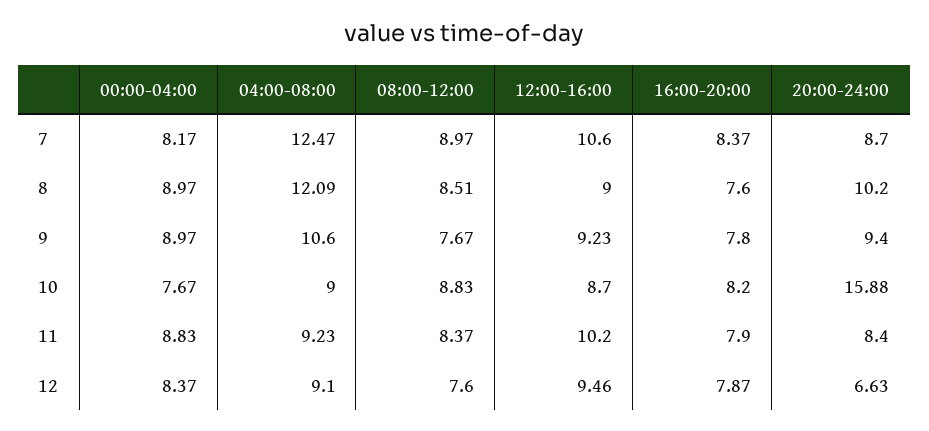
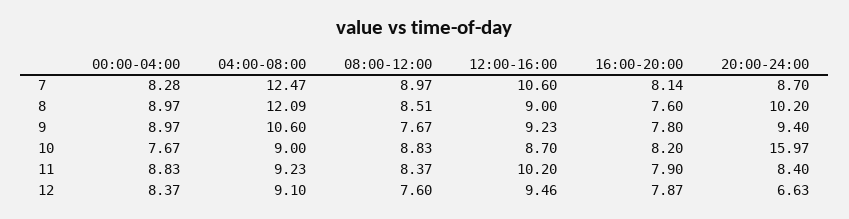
00:00-04:00, 7: 8.17 -> 8.28
16:00-20:00, 7: 8.37 -> 8.14
20:00-24:00, 10: 15.88 -> 15.97

